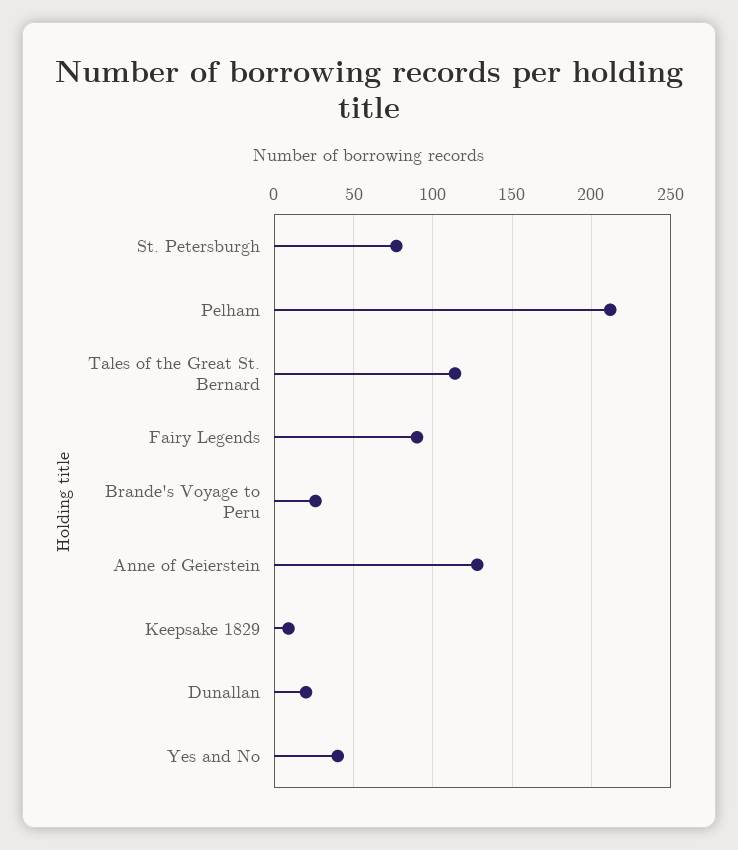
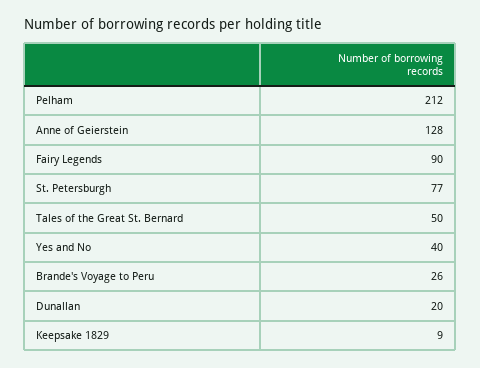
Tales of the Great St. Bernard: 115 -> 50

